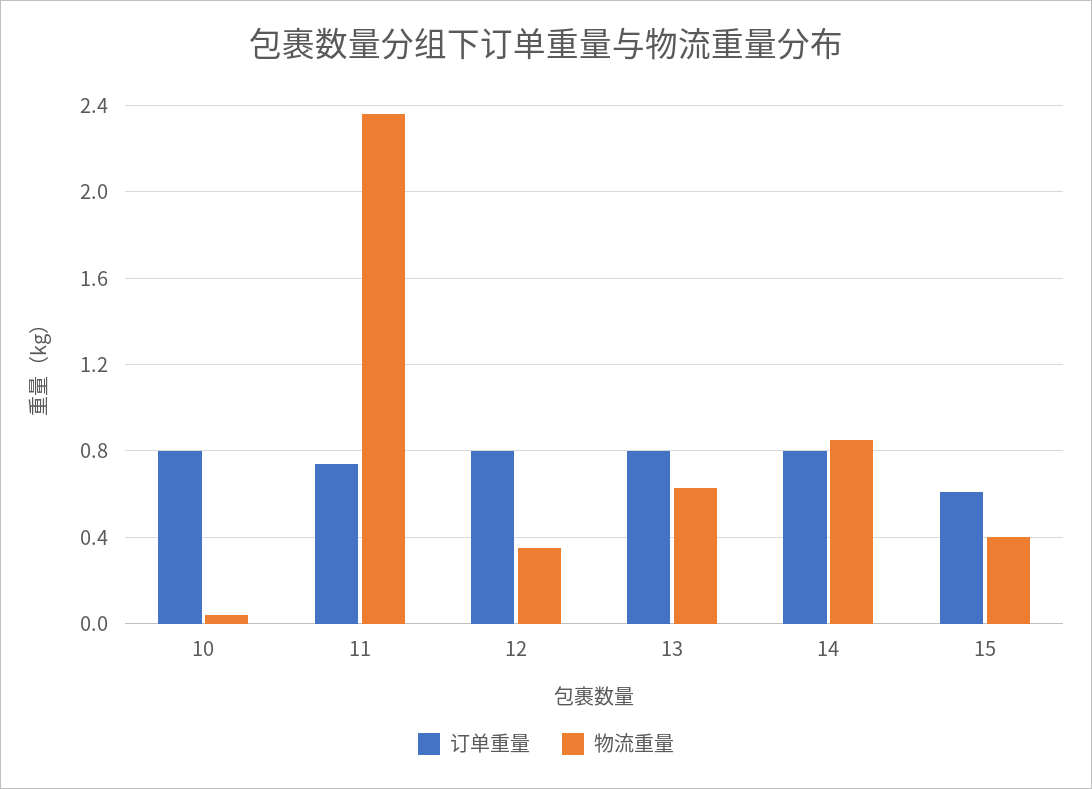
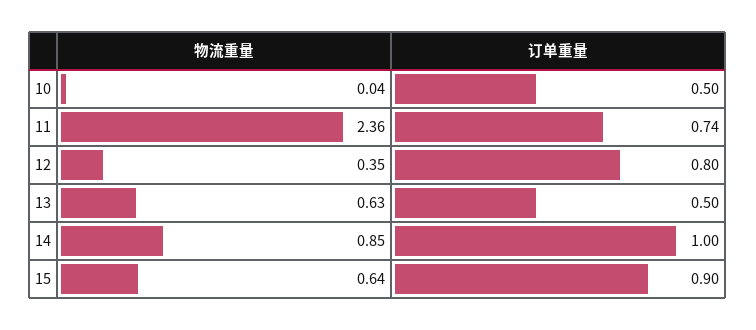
订单重量, 10: 0.8 -> 0.5
订单重量, 13: 0.8 -> 0.5
订单重量, 14: 0.8 -> 1
订单重量, 15: 0.6 -> 0.9
物流重量, 15: 0.4 -> 0.64

